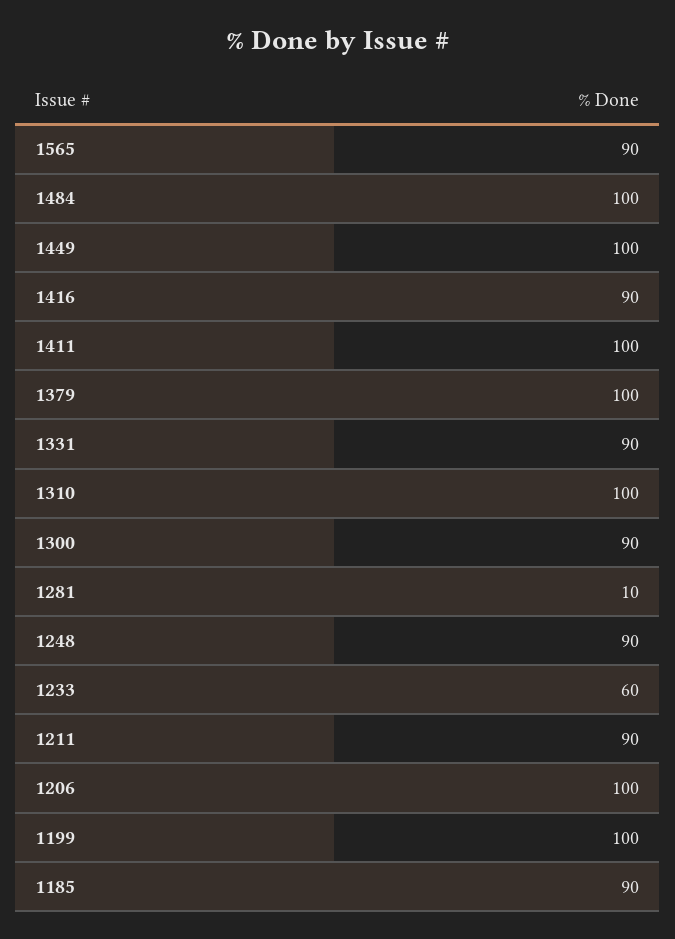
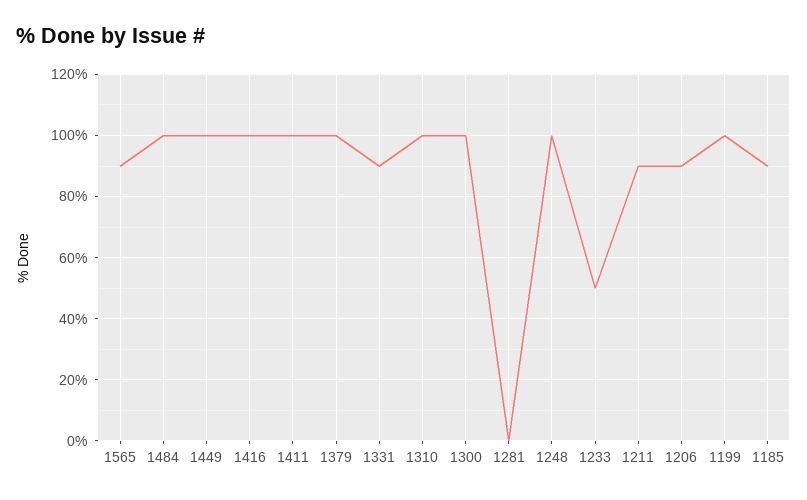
1416: 90 -> 100
1300: 90 -> 100
1281: 10 -> 0
1248: 90 -> 100
1233: 60 -> 50
1206: 100 -> 90

